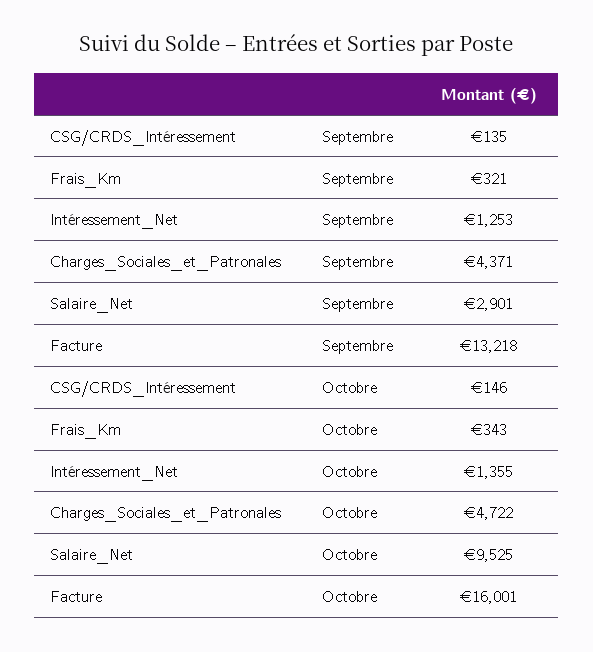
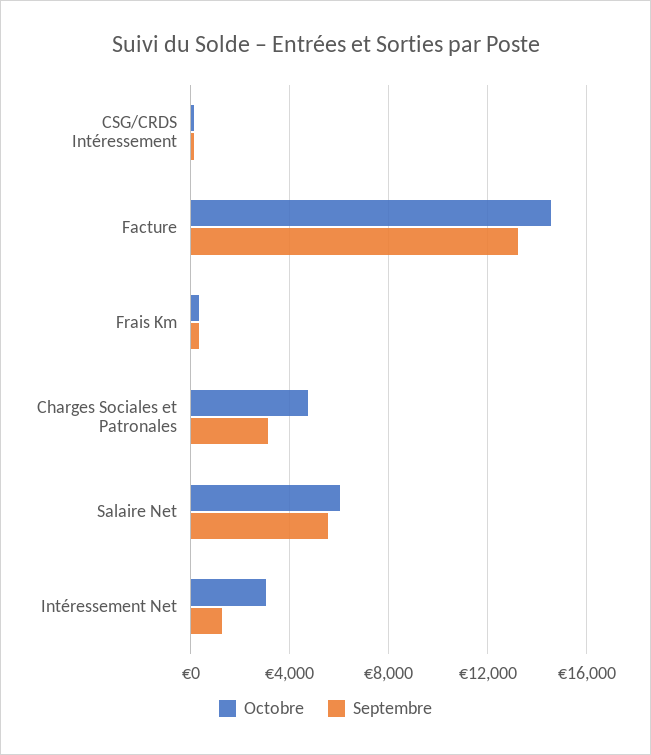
Septembre, Charges_Sociales_et_Patronales: 4371 -> 3000
Septembre, Salaire_Net: 2901 -> 5500
Octobre, Intéressement_Net: 1355 -> 3000
Octobre, Salaire_Net: 9525 -> 6000
Octobre, Facture: 16001 -> 14500

